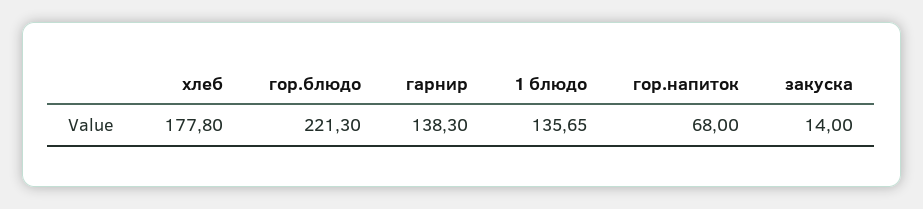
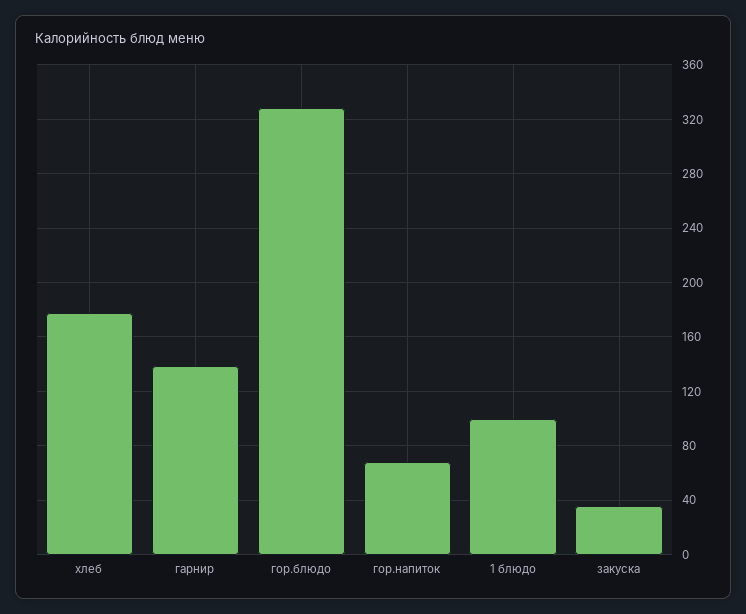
гор.блюдо: 221.3 -> 330
1 блюдо: 135.65 -> 100
закуска: 14 -> 35

